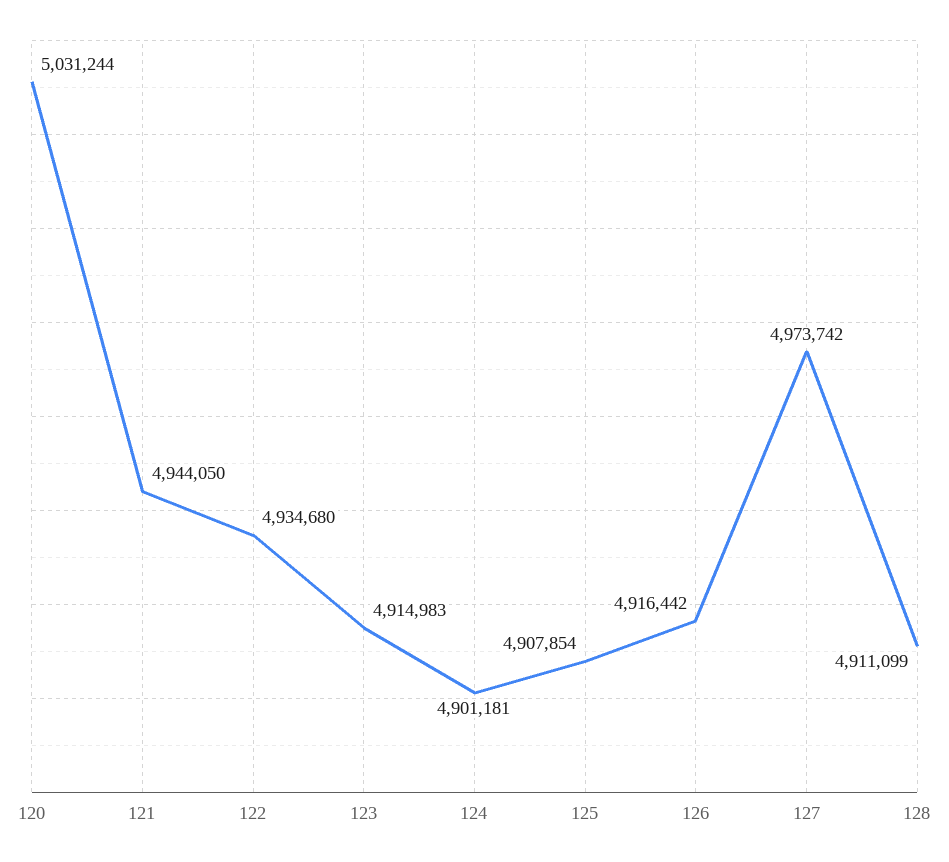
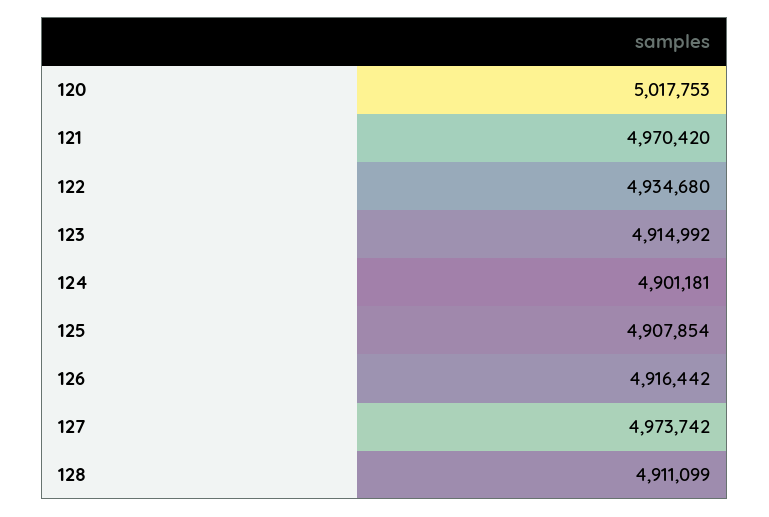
120: 5031244 -> 5017753
121: 4944050 -> 4970420
123: 4914983 -> 4914992

